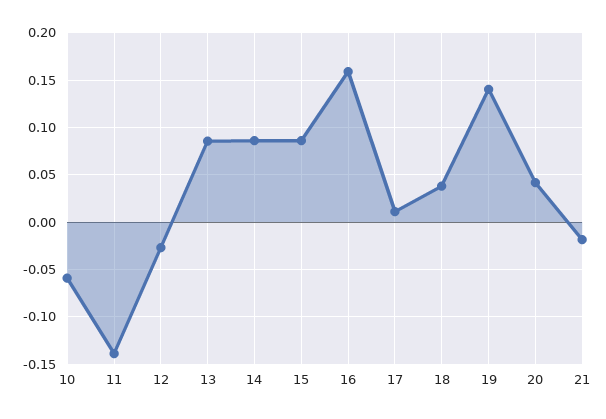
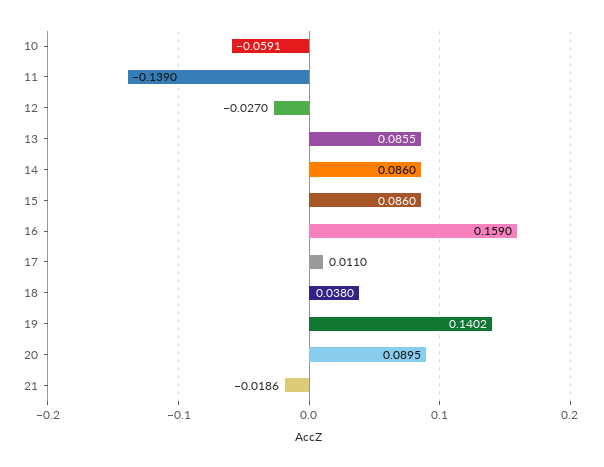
20: 0.04 -> 0.0895

